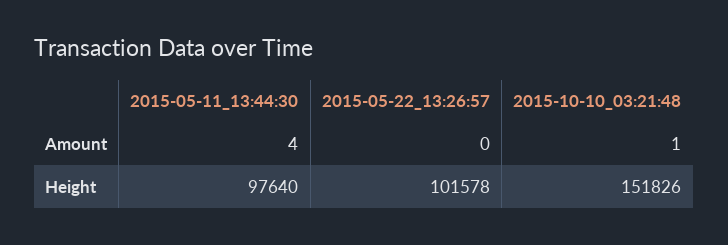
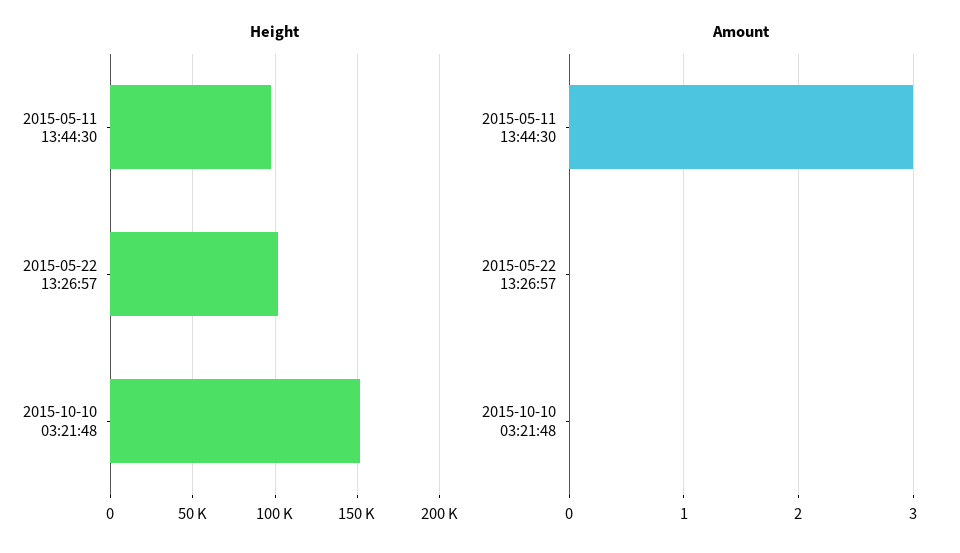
Amount, 2015-05-11_13:44:30: 4 -> 3
Amount, 2015-10-10_03:21:48: 1 -> 0

